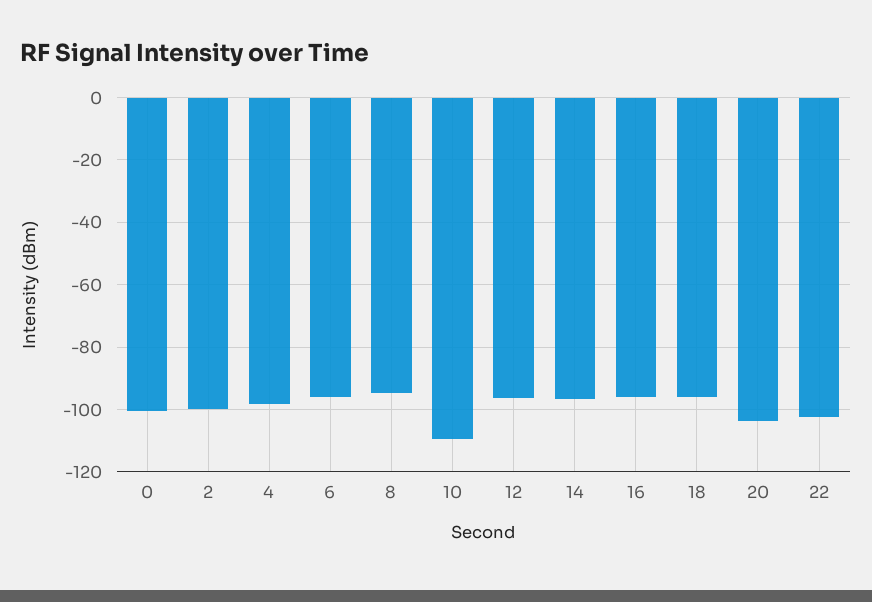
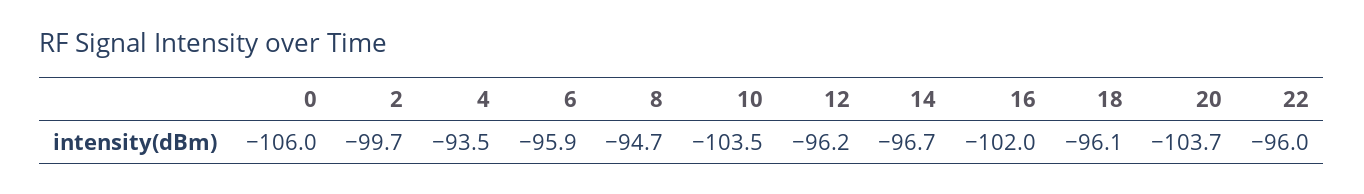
0: -100 -> -106
4: -98 -> -93.5
10: -110 -> -103.5
16: -96 -> -102
22: -102 -> -96

